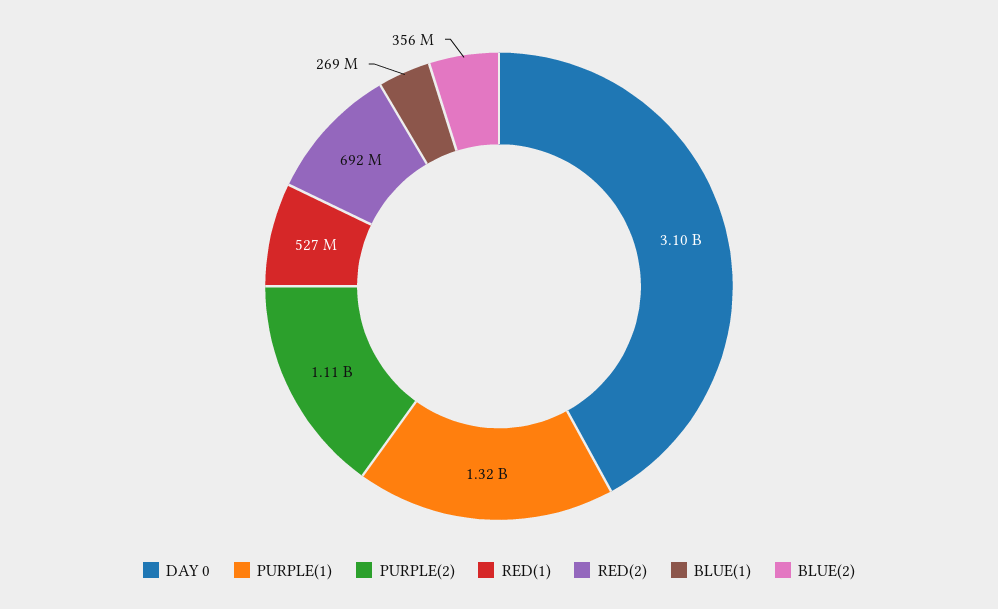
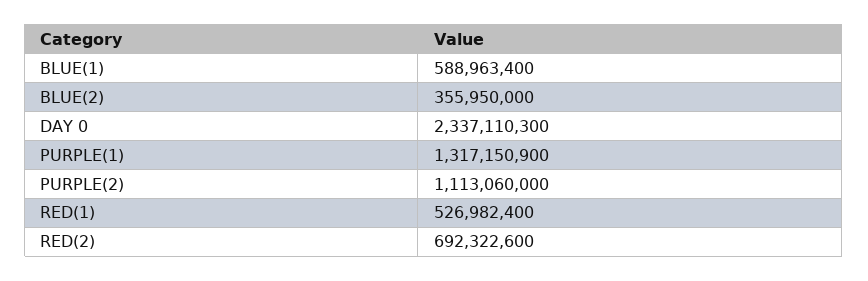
DAY 0: 3100000000 -> 2337110300
BLUE(1): 269000000 -> 588963400

